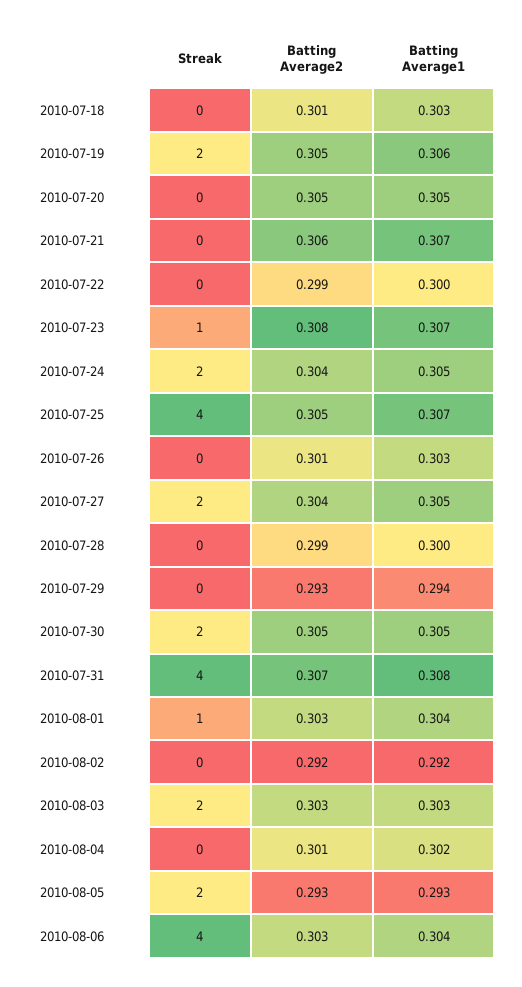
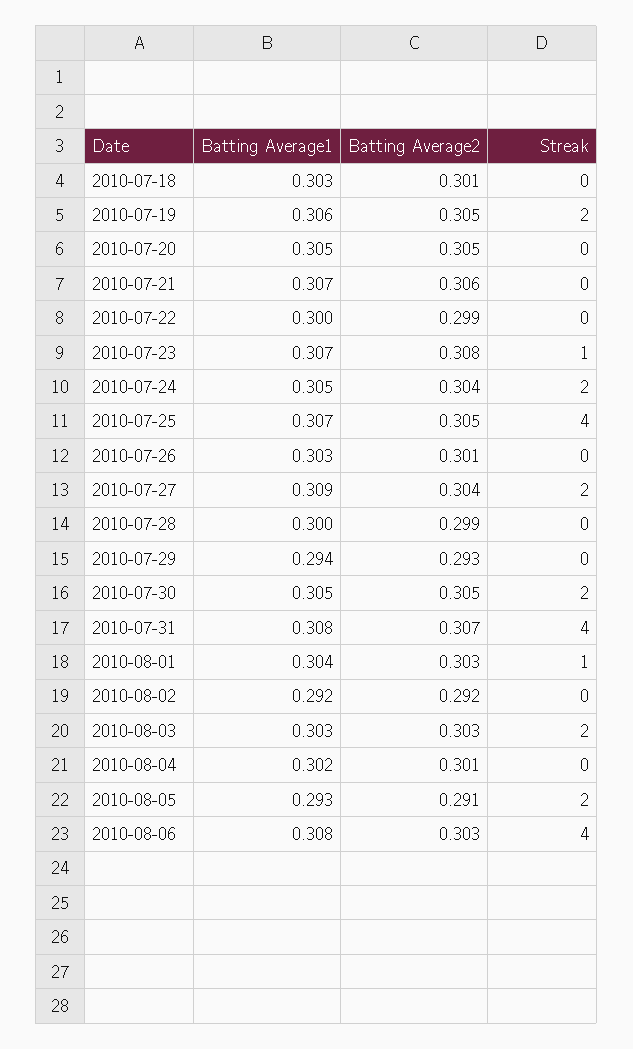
Batting Average1, 2010-07-27: 0.305 -> 0.309
Batting Average2, 2010-08-05: 0.293 -> 0.291
Batting Average1, 2010-08-06: 0.304 -> 0.308

